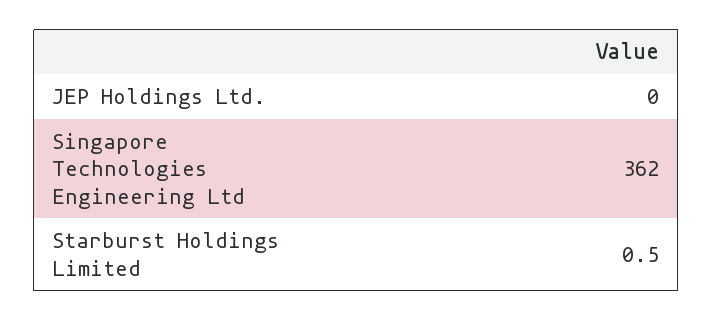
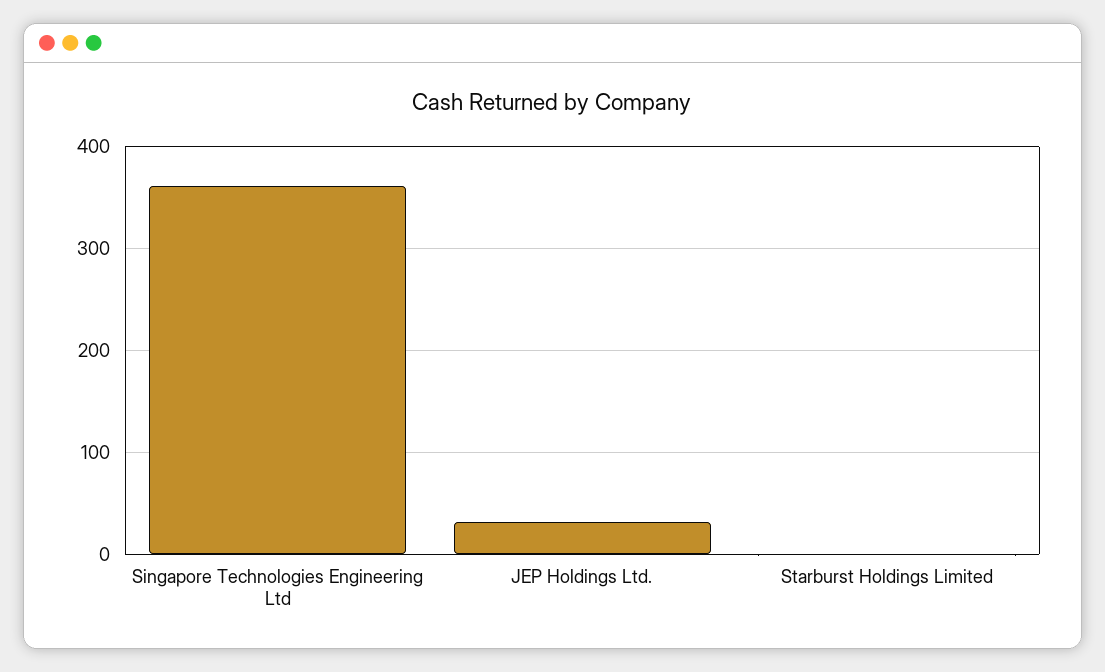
JEP Holdings Ltd.: 0 -> 30

